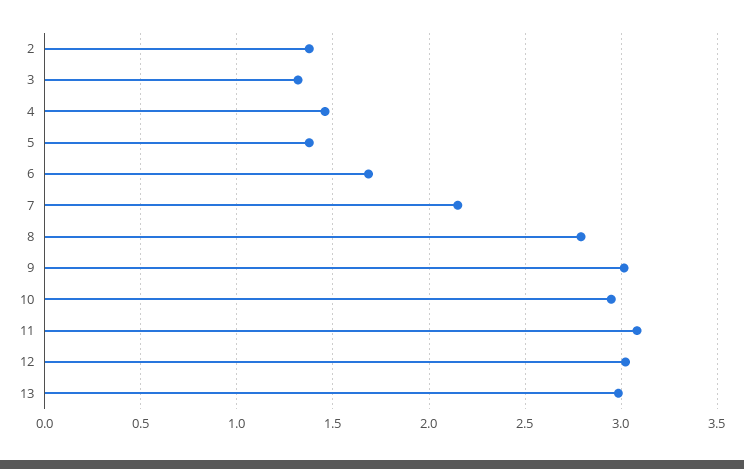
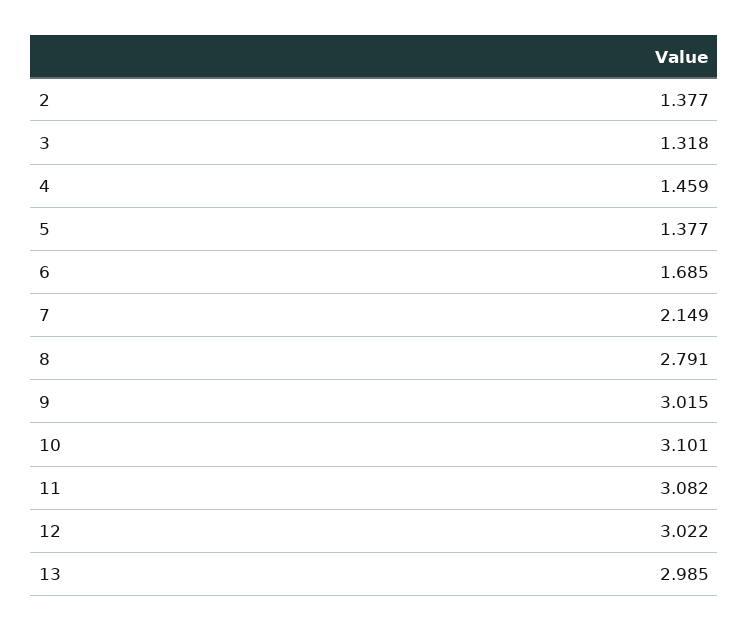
10: 2.95 -> 3.101

